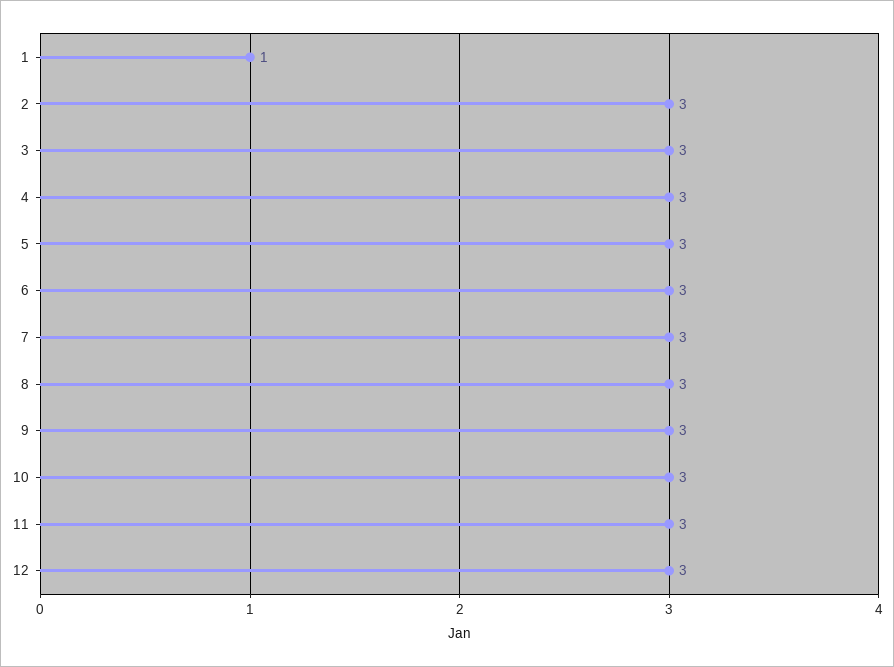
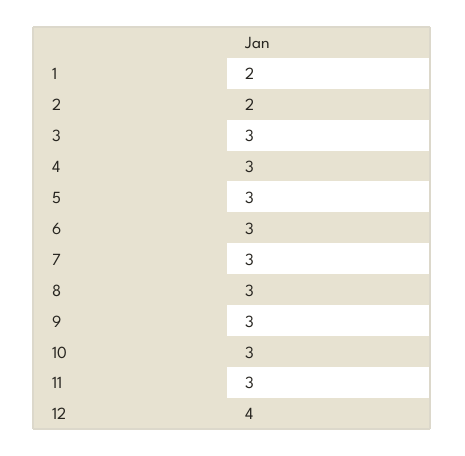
1: 1 -> 2
2: 3 -> 2
12: 3 -> 4

